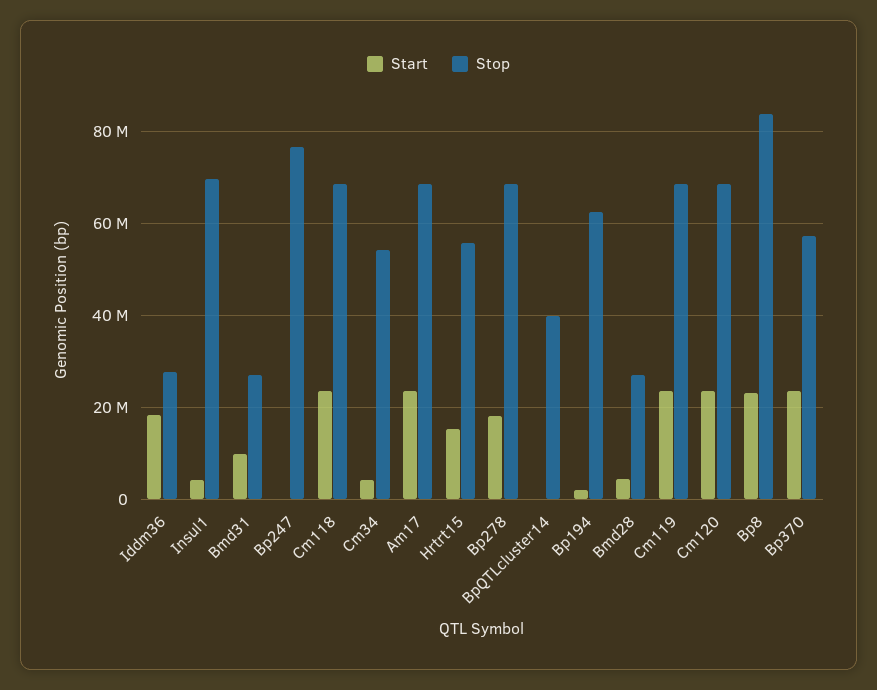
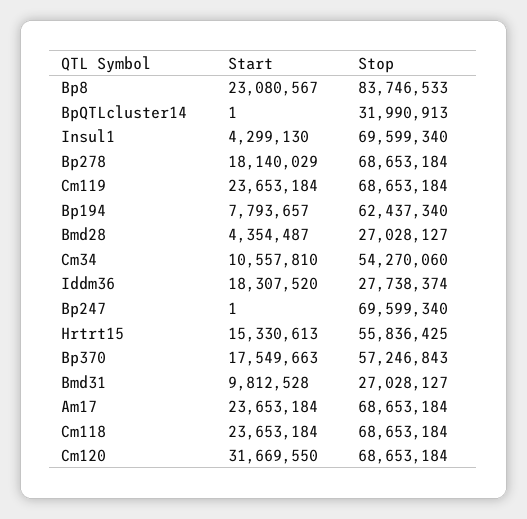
Stop, Bp247: 76000000 -> 69599340
Start, Cm34: 4000000 -> 10557810
Stop, BpQTLcluster14: 40000000 -> 31990913
Start, Bp194: 2000000 -> 7793657
Start, Cm120: 24000000 -> 31669550
Start, Bp370: 24000000 -> 17549663

